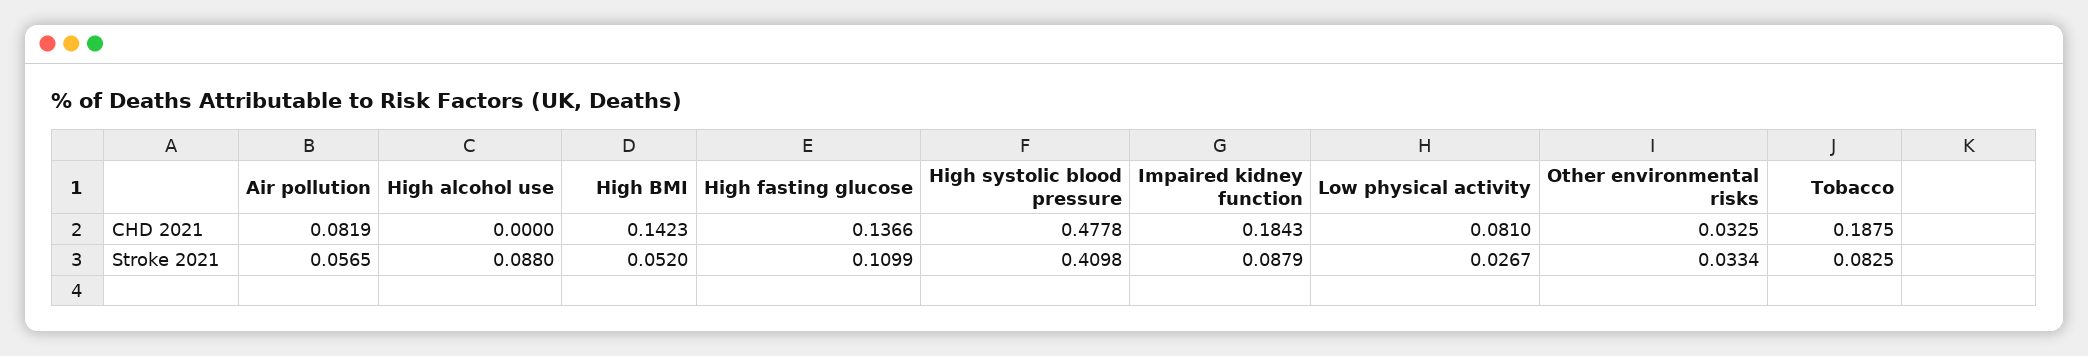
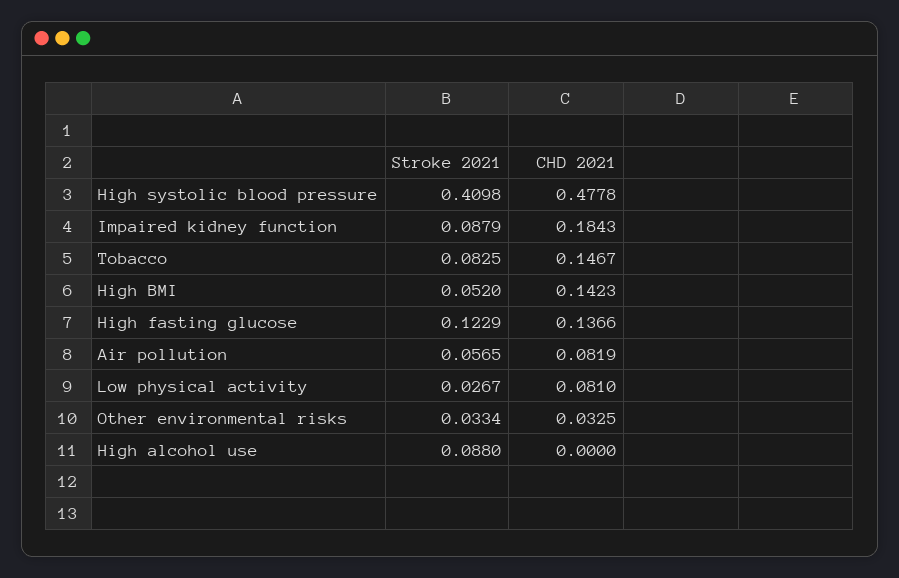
Tobacco, CHD 2021: 0.1875 -> 0.1467
High fasting glucose, Stroke 2021: 0.1099 -> 0.1229

